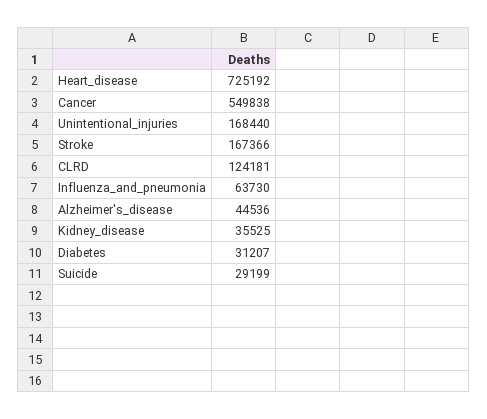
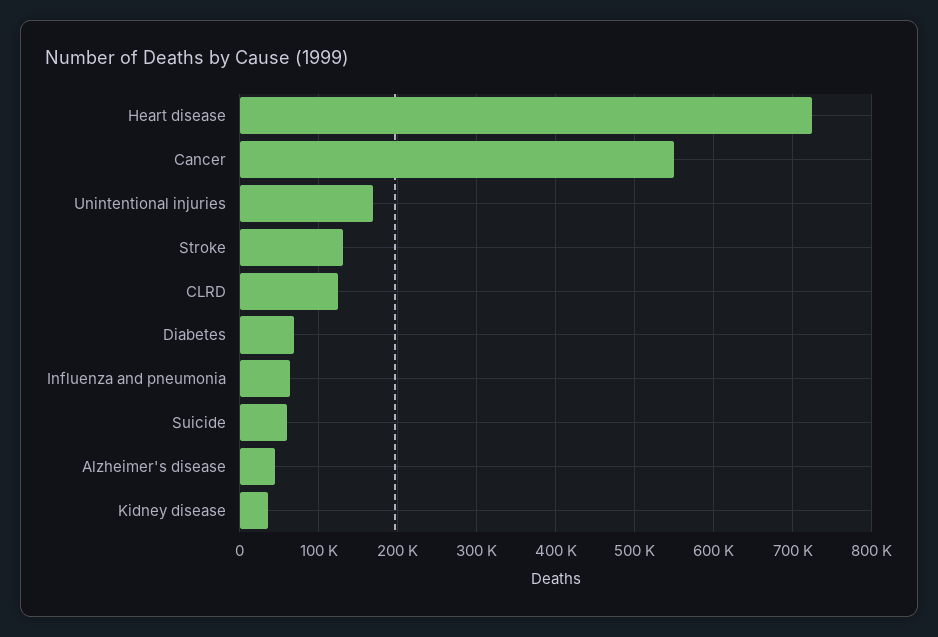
Stroke: 167366 -> 130000
Diabetes: 31207 -> 70000
Suicide: 29199 -> 60000

